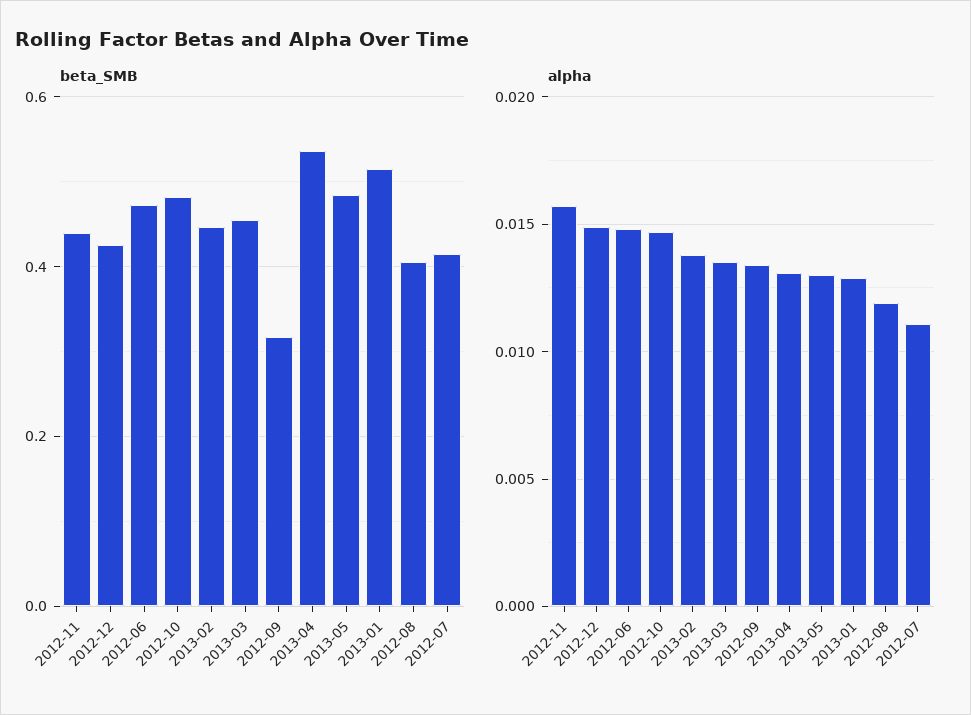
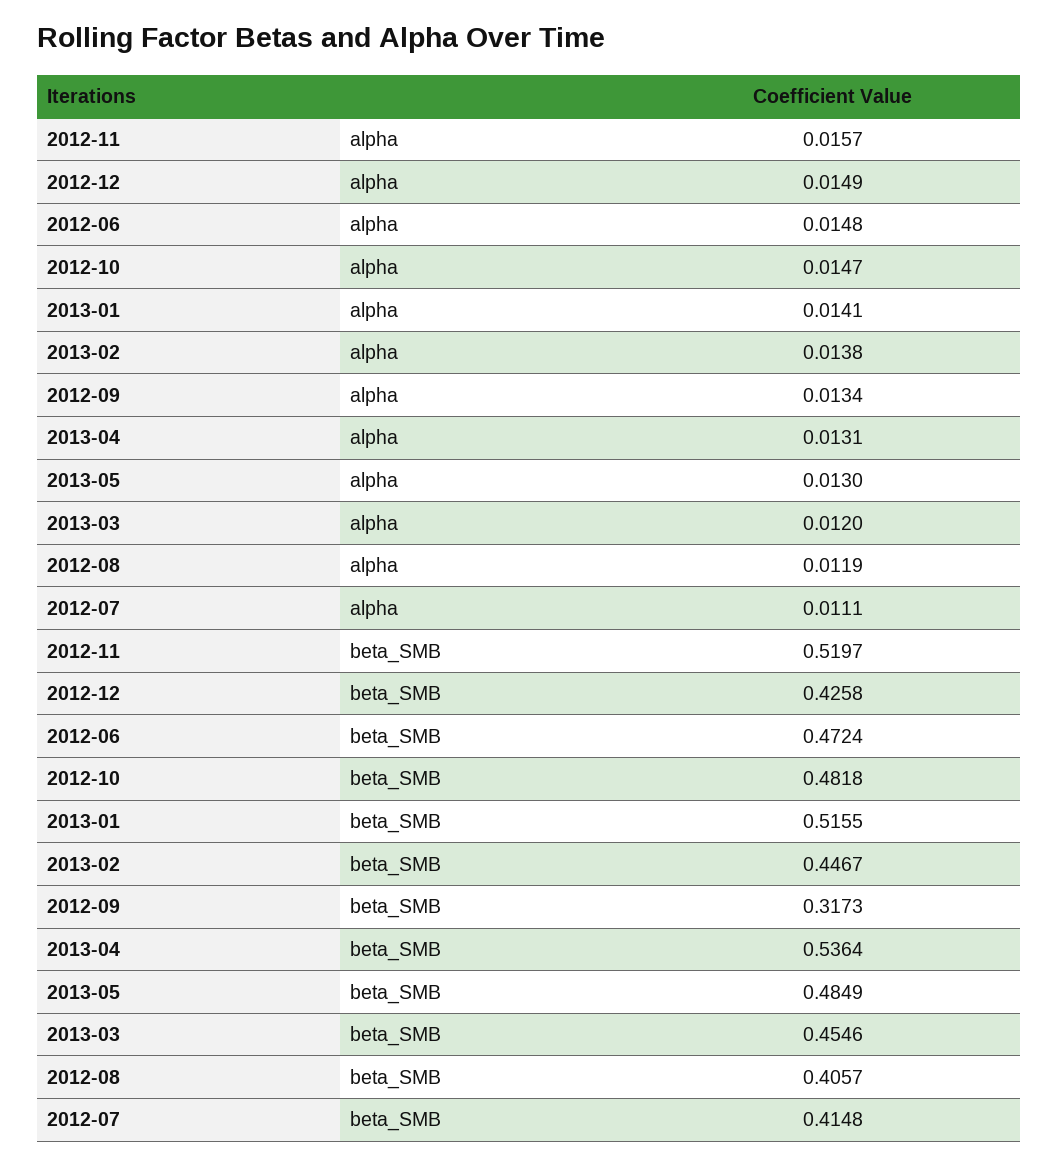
beta_SMB, 2012-11: 0.44 -> 0.5197
alpha, 2013-03: 0.0135 -> 0.012
alpha, 2013-01: 0.013 -> 0.0141

